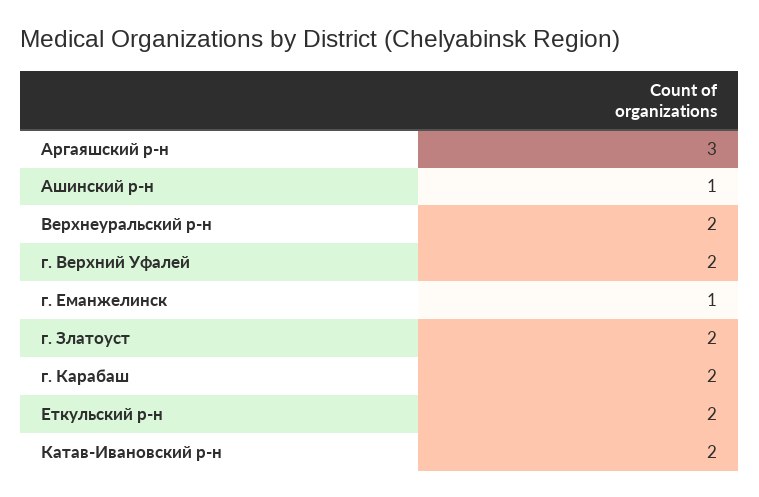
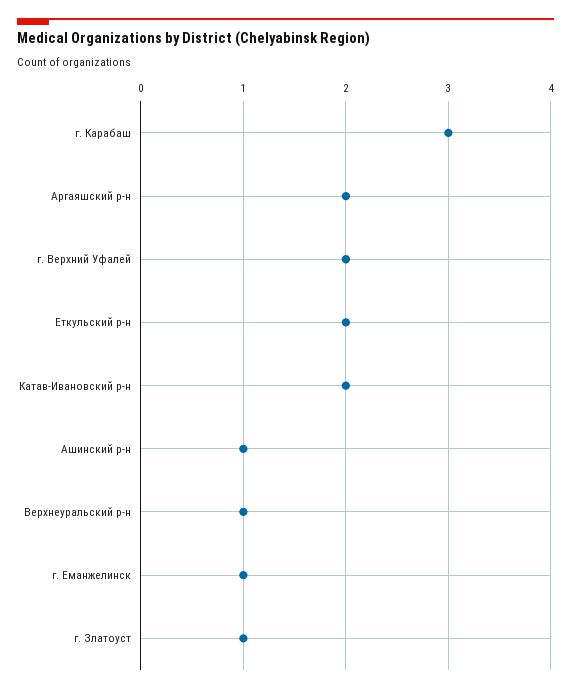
Аргаяшский р-н: 3 -> 2
Верхнеуральский р-н: 2 -> 1
г. Златоуст: 2 -> 1
г. Карабаш: 2 -> 3

